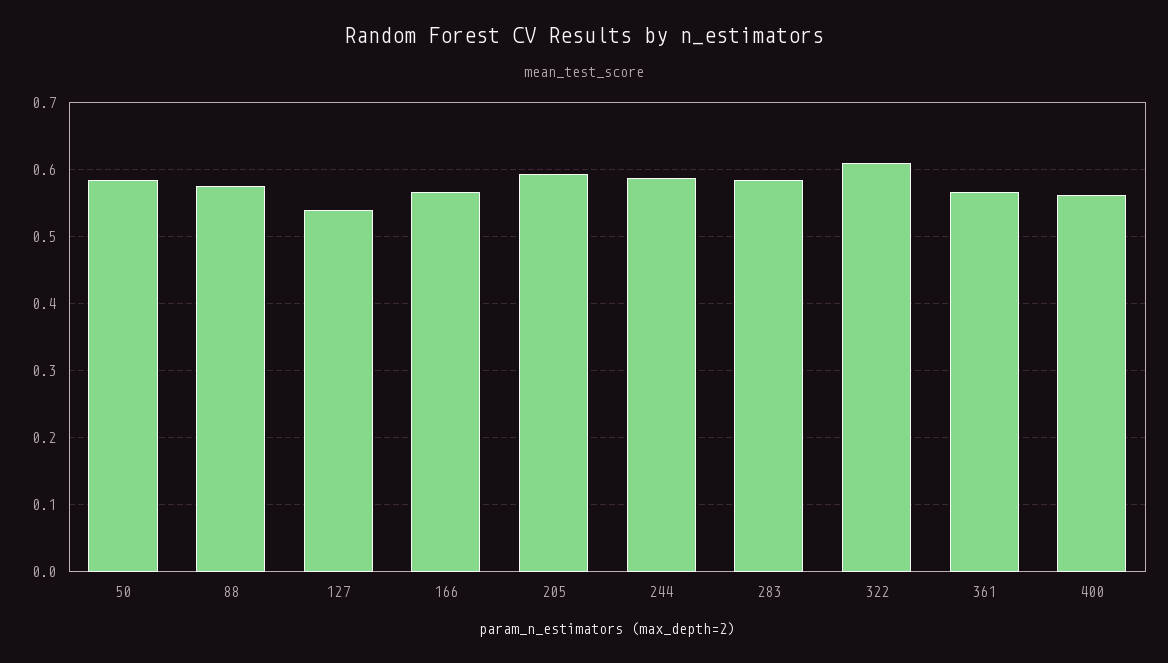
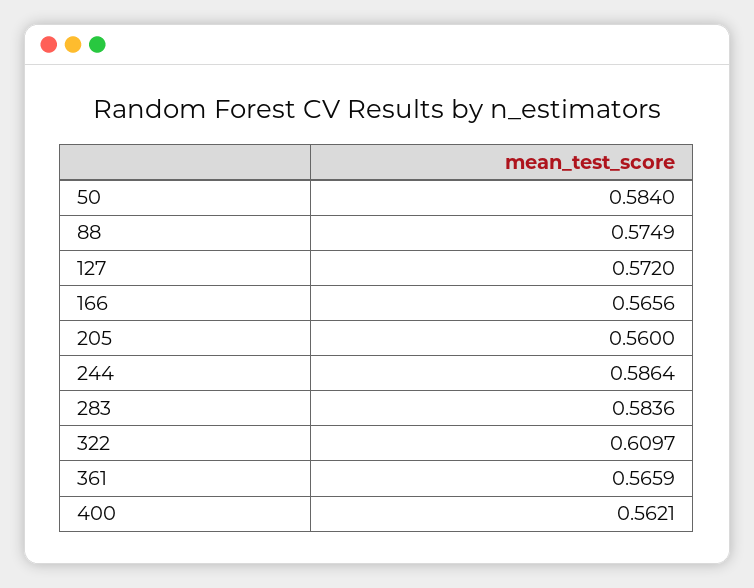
127: 0.54 -> 0.572
205: 0.59 -> 0.56

